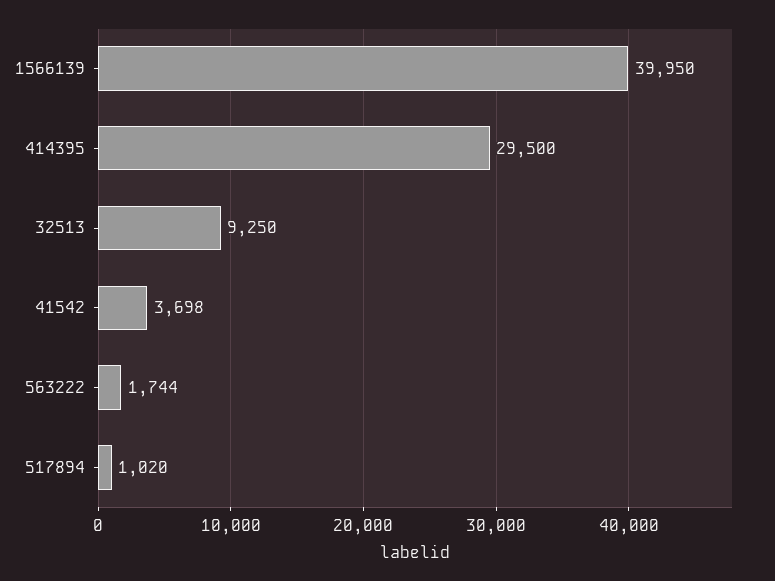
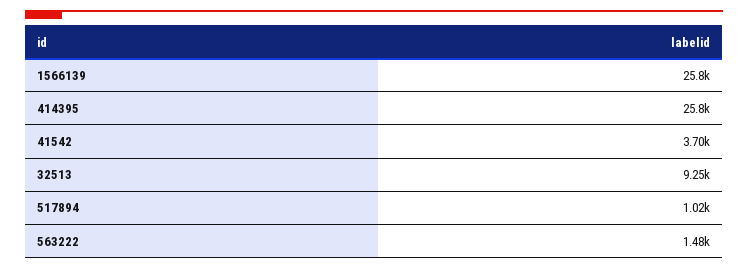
1566139: 39950 -> 25800
414395: 29500 -> 25800
563222: 1744 -> 1480

